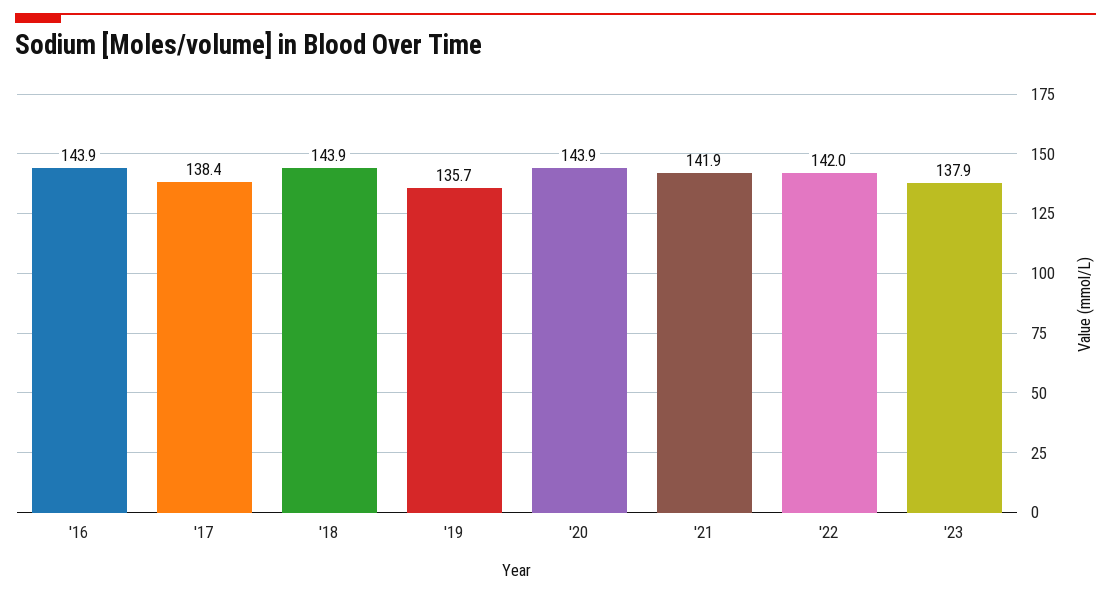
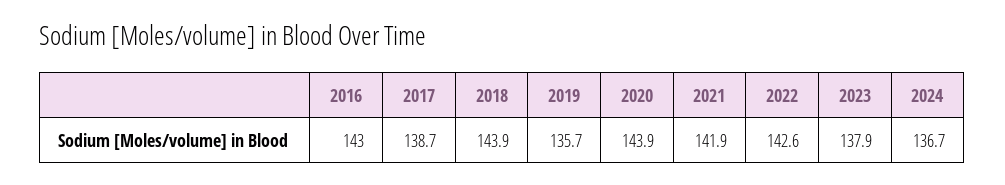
'16: 143.9 -> 143
'17: 138.4 -> 138.7
'22: 142 -> 142.6
2024: none -> 136.7

